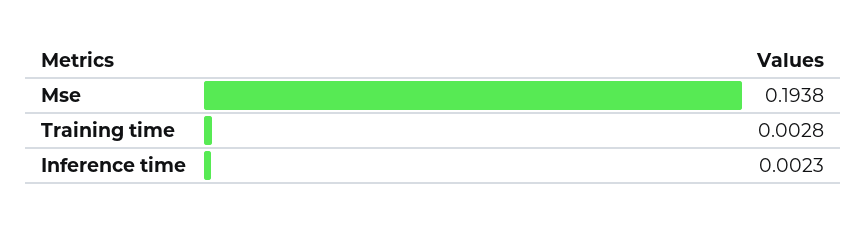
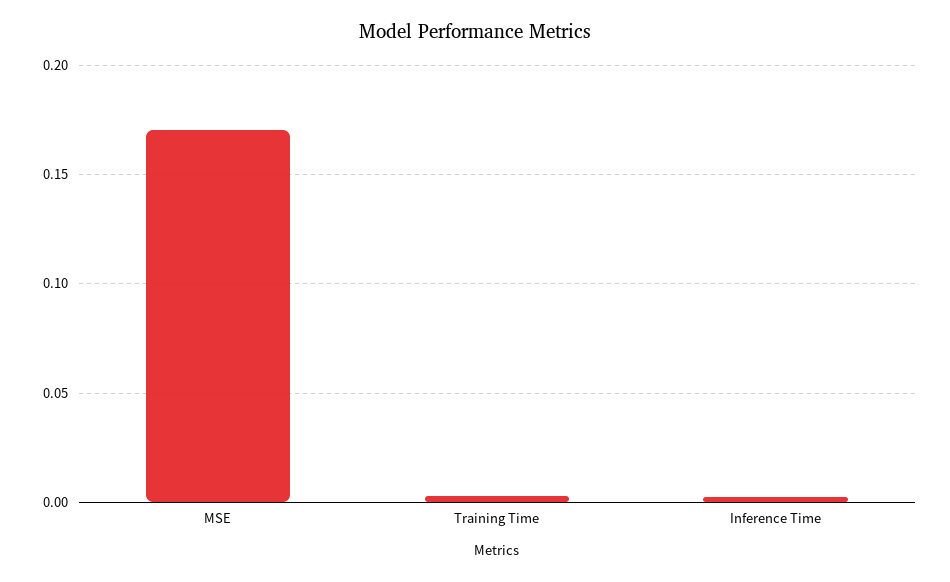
Mse: 0.1938 -> 0.17

